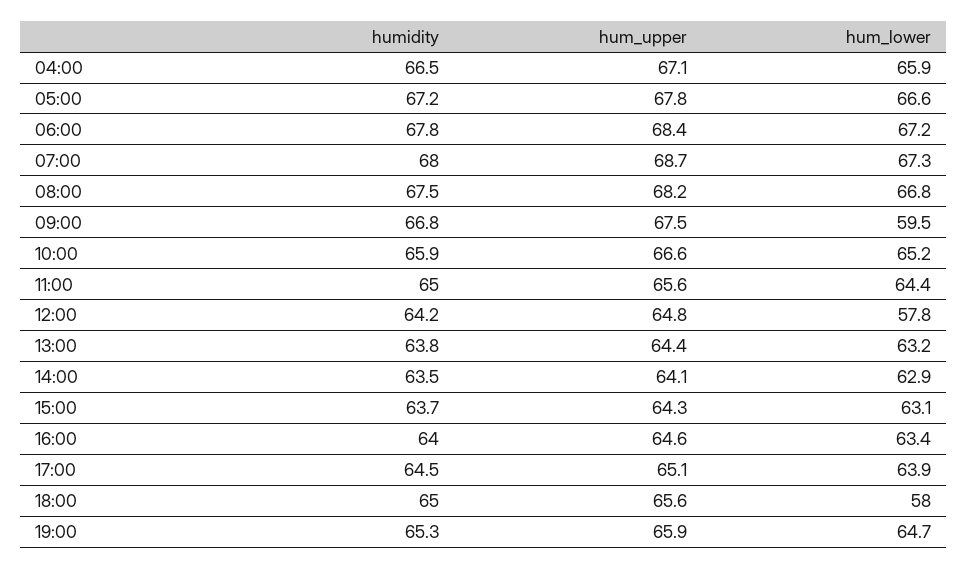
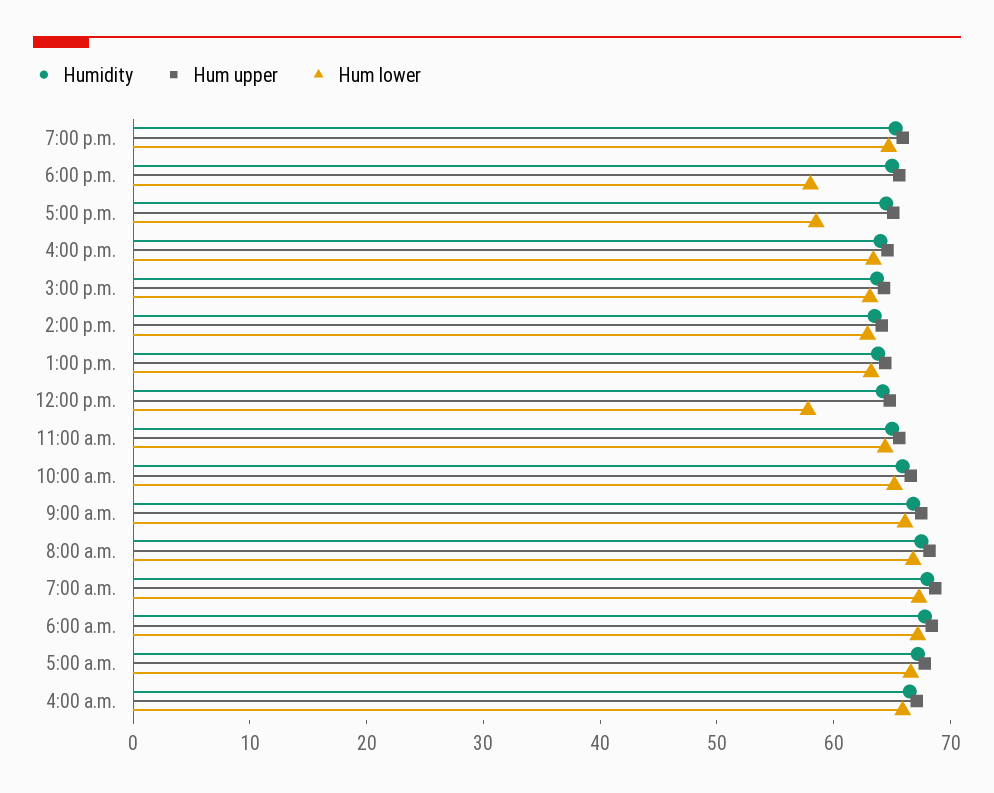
hum_lower, 09:00: 59.5 -> 66
hum_lower, 17:00: 63.9 -> 58

